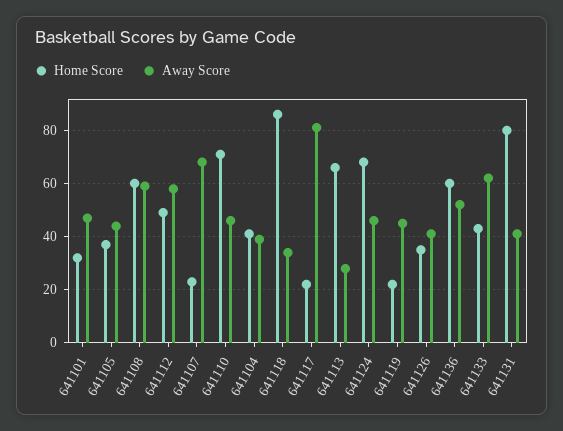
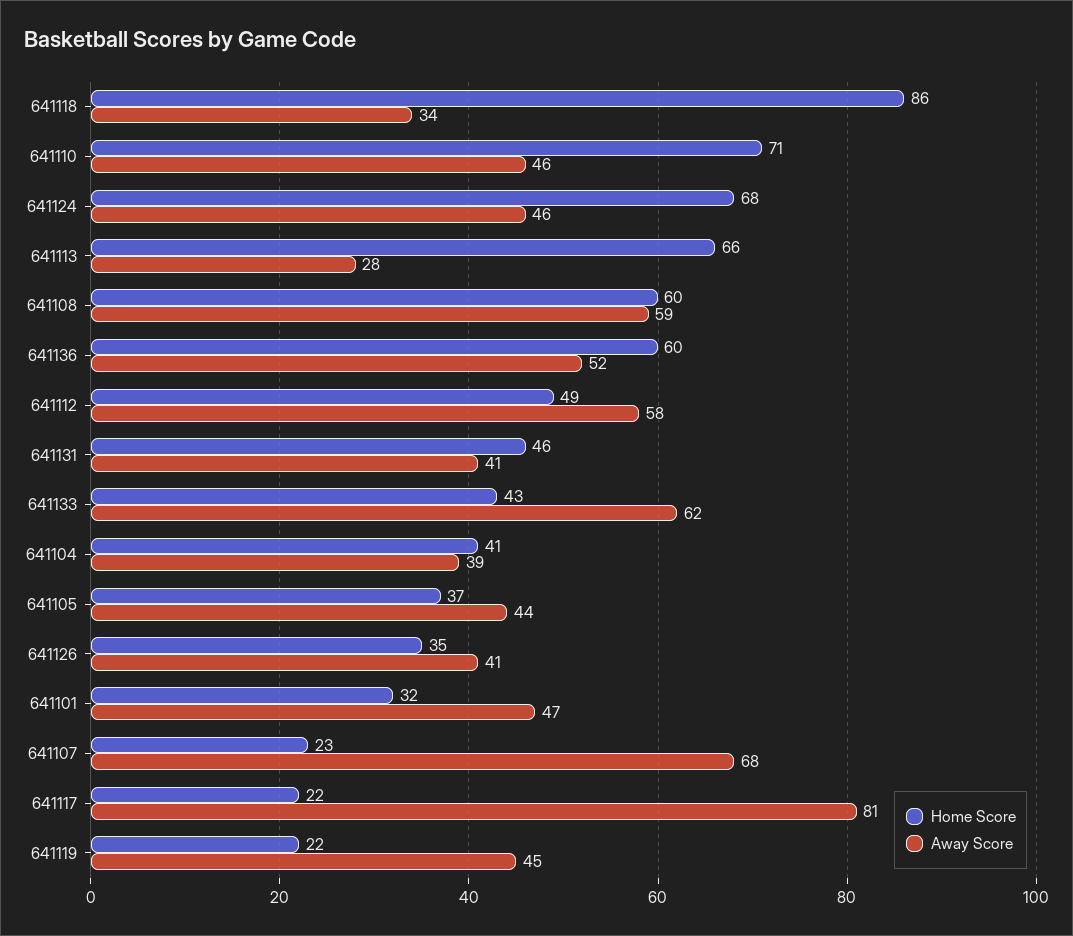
Home Score, 641131: 80 -> 46

